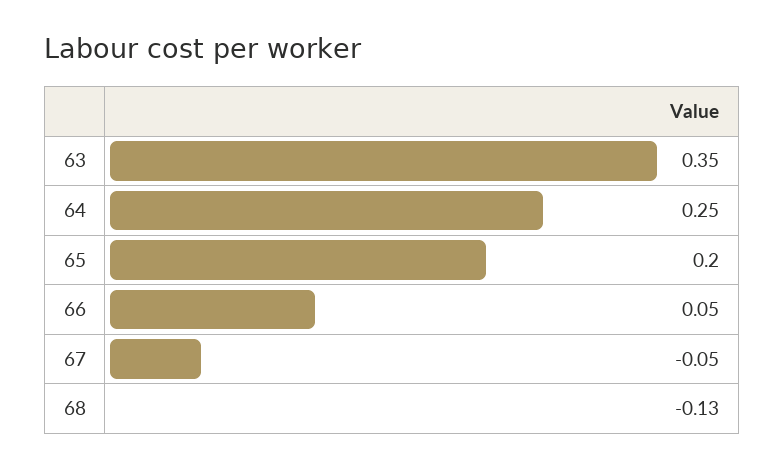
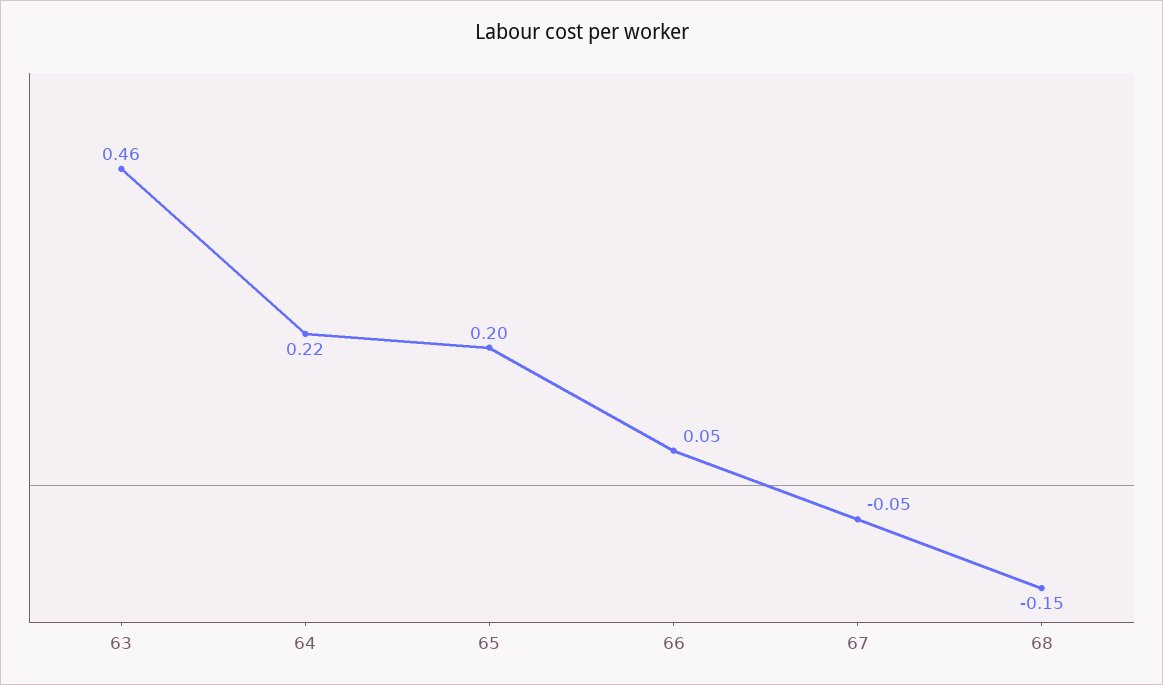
63: 0.35 -> 0.46
64: 0.25 -> 0.22
68: -0.13 -> -0.15

